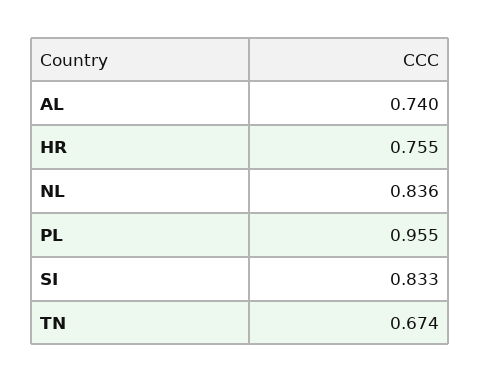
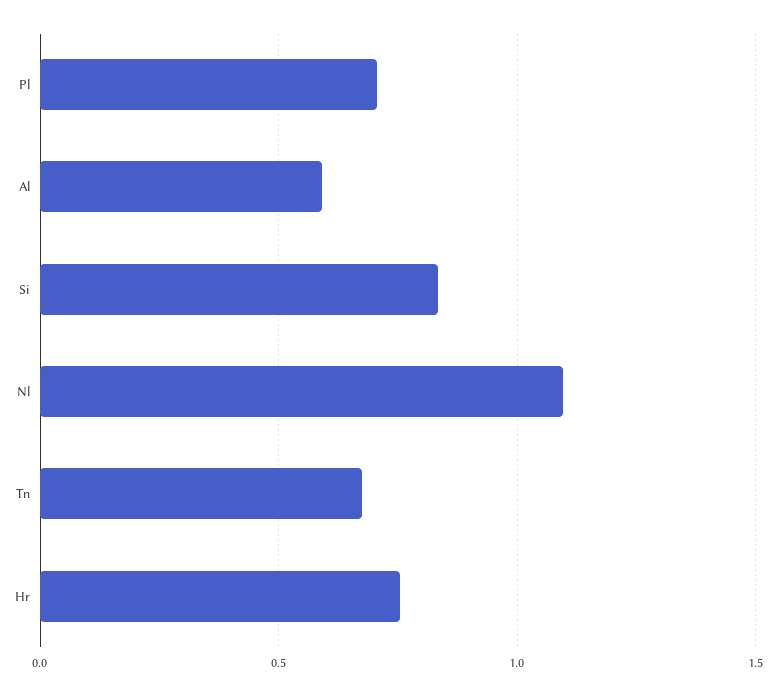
AL: 0.74 -> 0.6
NL: 0.836 -> 1.1
PL: 0.955 -> 0.7

